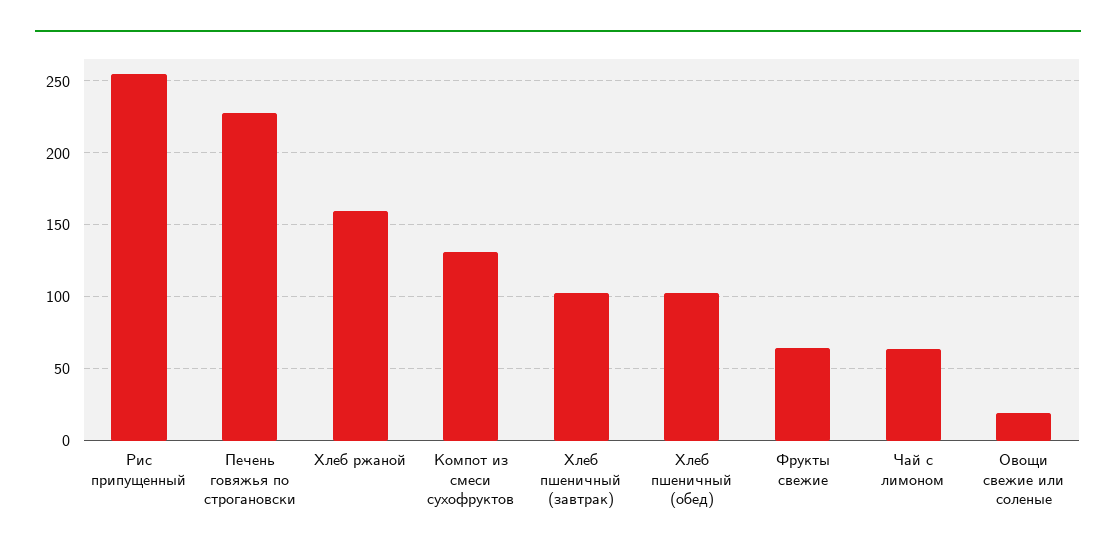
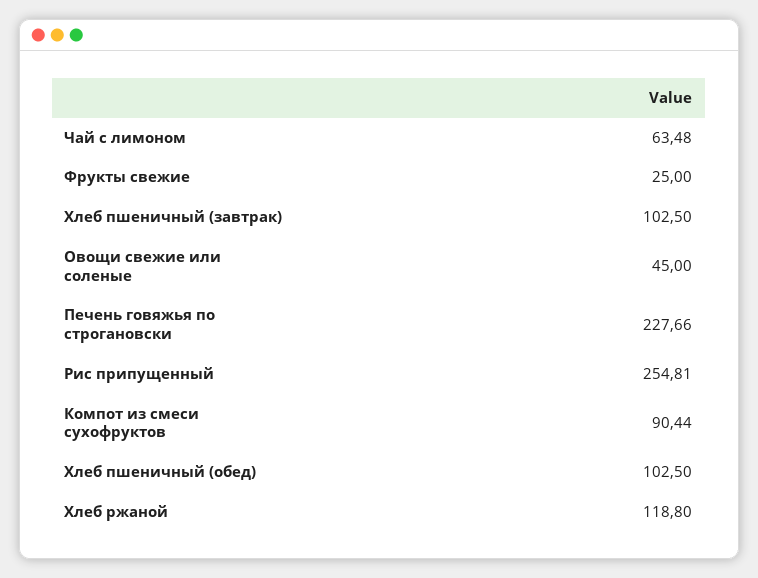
Хлеб ржаной: 160 -> 118.8
Компот из смеси сухофруктов: 130 -> 90.44
Фрукты свежие: 65 -> 25
Овощи свежие или соленые: 20 -> 45

